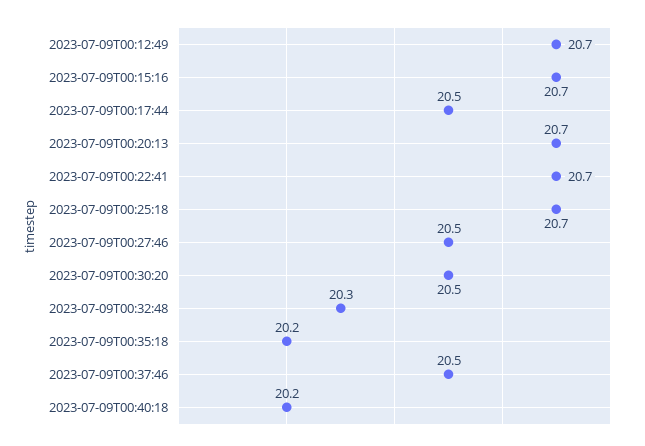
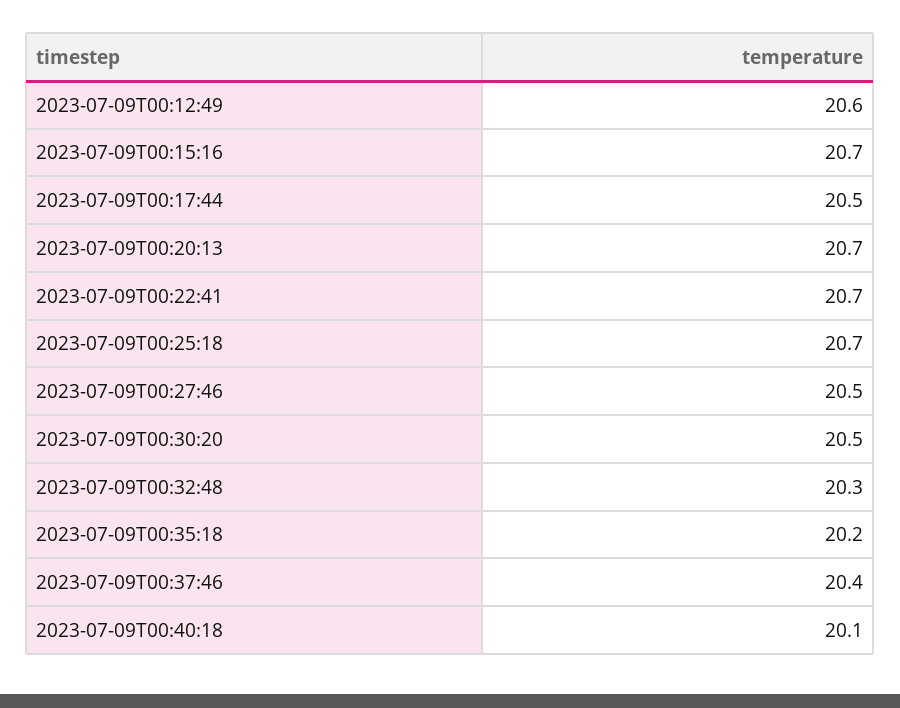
2023-07-09T00:12:49: 20.7 -> 20.6
2023-07-09T00:37:46: 20.5 -> 20.4
2023-07-09T00:40:18: 20.2 -> 20.1

